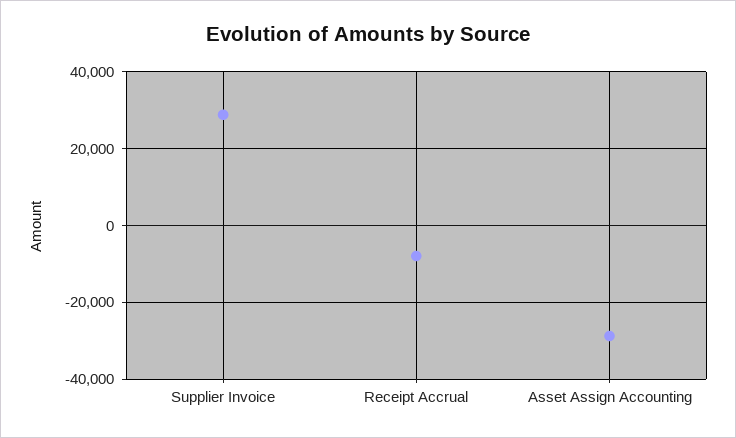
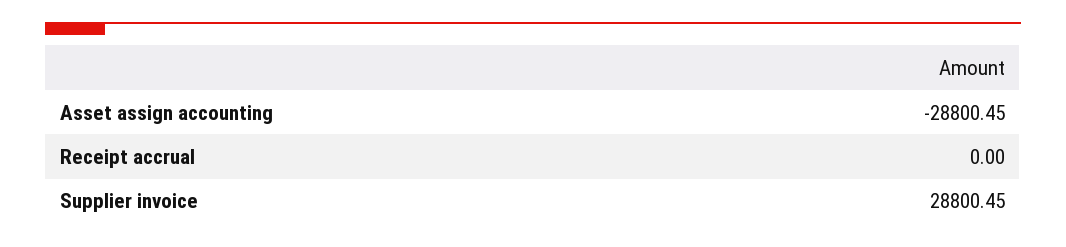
Receipt Accrual: -8000 -> 0

